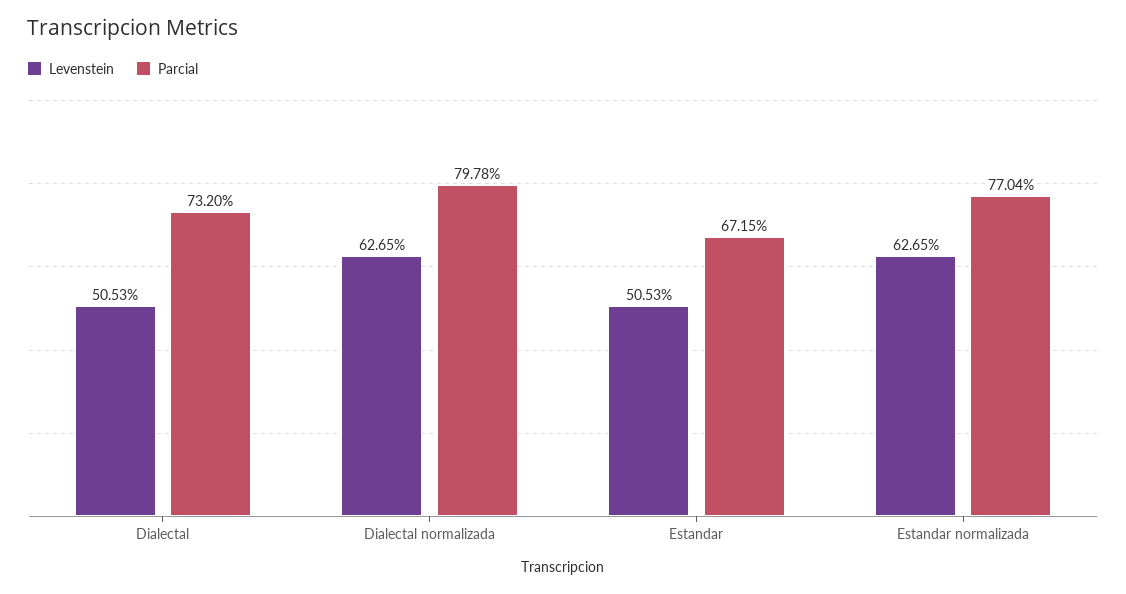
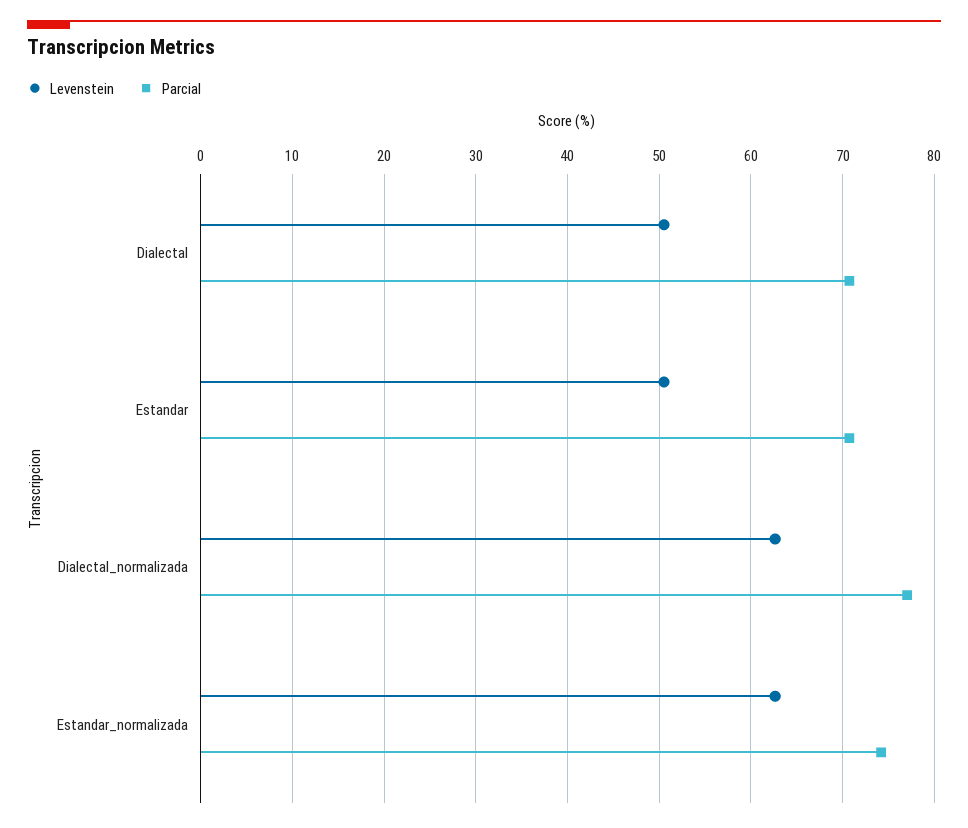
Parcial, Dialectal: 73.2 -> 71
Parcial, Dialectal normalizada: 79.78 -> 77
Parcial, Estandar: 67.15 -> 71
Parcial, Estandar normalizada: 77.04 -> 74

